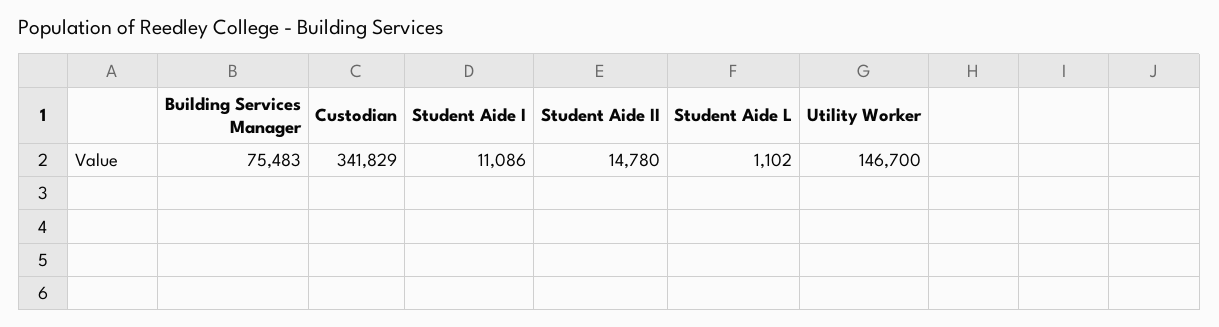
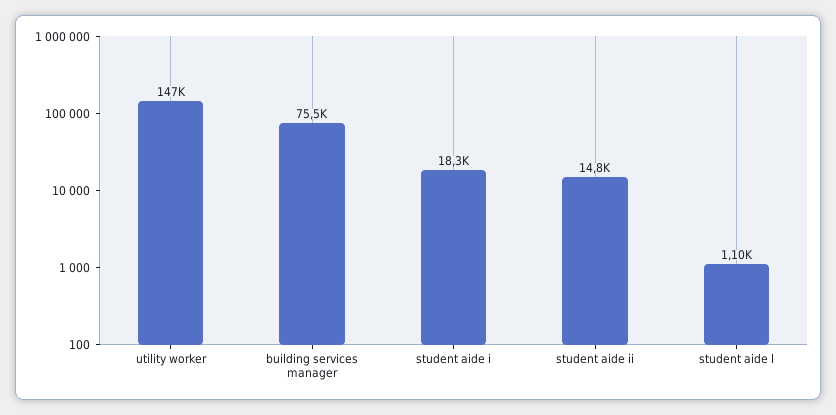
Custodian: 341829 -> none
Student Aide I: 11086 -> 18300

